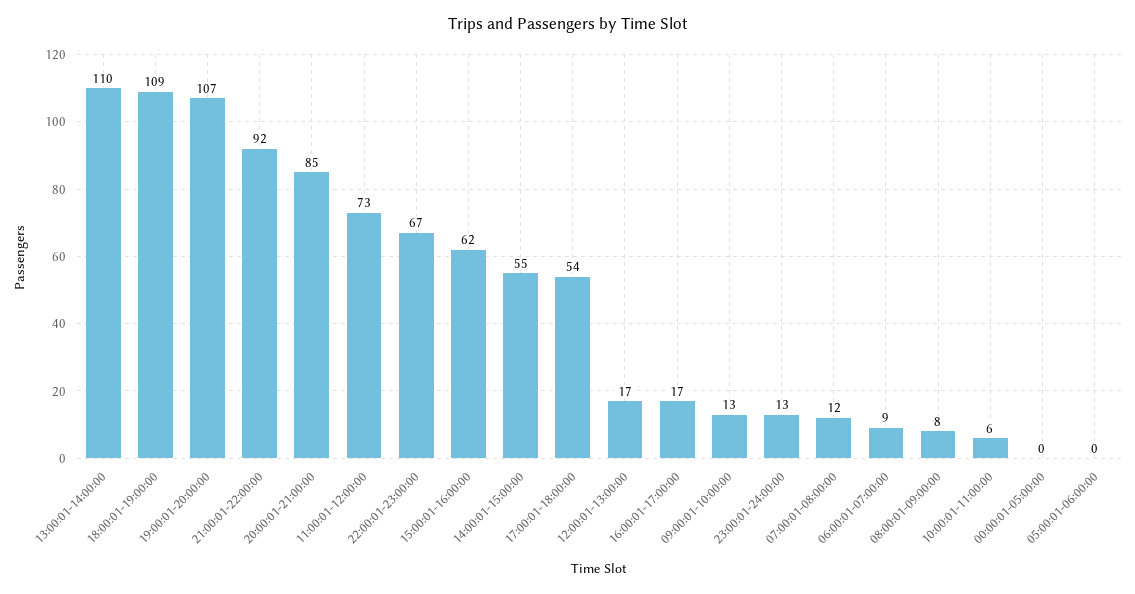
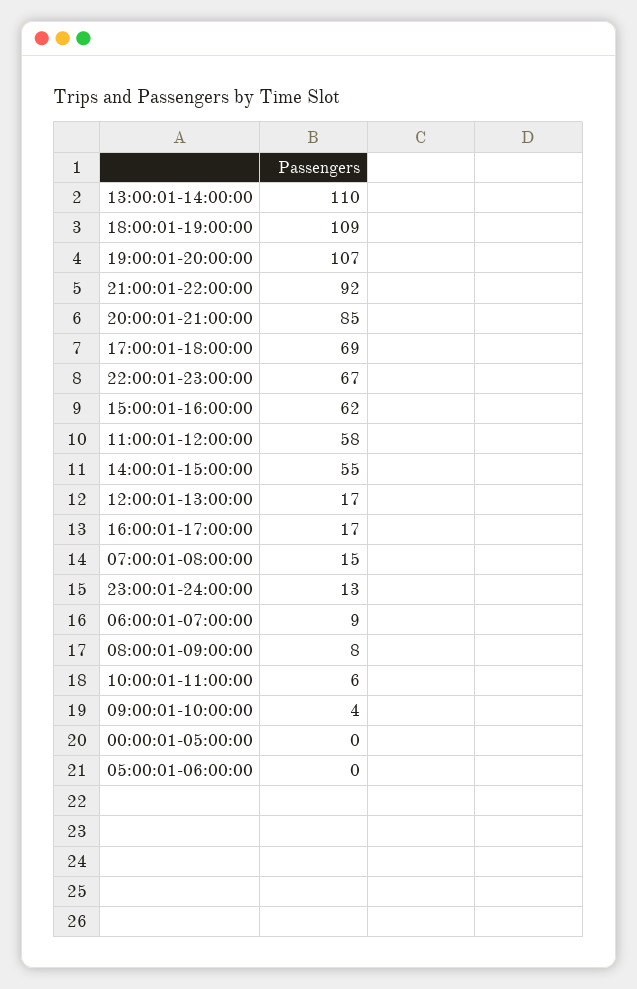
11:00:01-12:00:00: 73 -> 58
17:00:01-18:00:00: 54 -> 69
09:00:01-10:00:00: 13 -> 4
07:00:01-08:00:00: 12 -> 15

